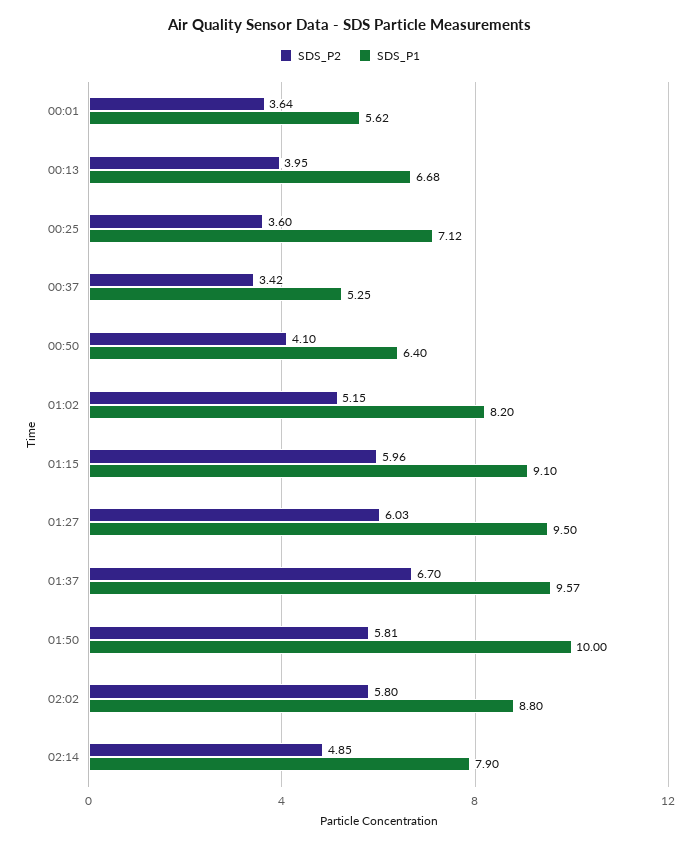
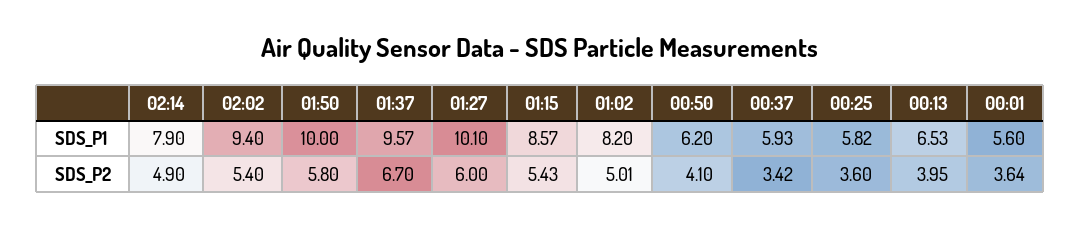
SDS_P1, 00:01: 5.62 -> 5.6
SDS_P1, 00:13: 6.68 -> 6.53
SDS_P1, 00:25: 7.12 -> 5.82
SDS_P1, 00:37: 5.25 -> 5.93
SDS_P1, 00:50: 6.4 -> 6.2
SDS_P2, 01:02: 5.15 -> 5.01
SDS_P2, 01:15: 5.96 -> 5.43
SDS_P1, 01:15: 9.1 -> 8.57
SDS_P2, 01:27: 6.03 -> 6
SDS_P1, 01:27: 9.5 -> 10.1
SDS_P2, 01:50: 5.81 -> 5.8
SDS_P2, 02:02: 5.8 -> 5.4
SDS_P1, 02:02: 8.8 -> 9.4
SDS_P2, 02:14: 4.85 -> 4.9

